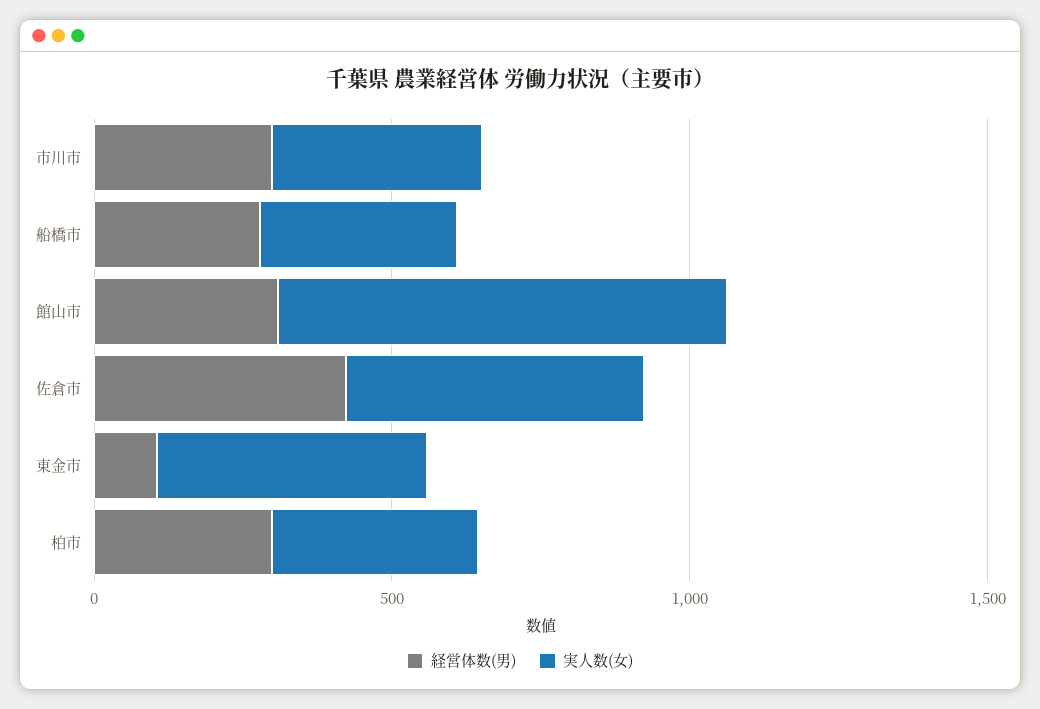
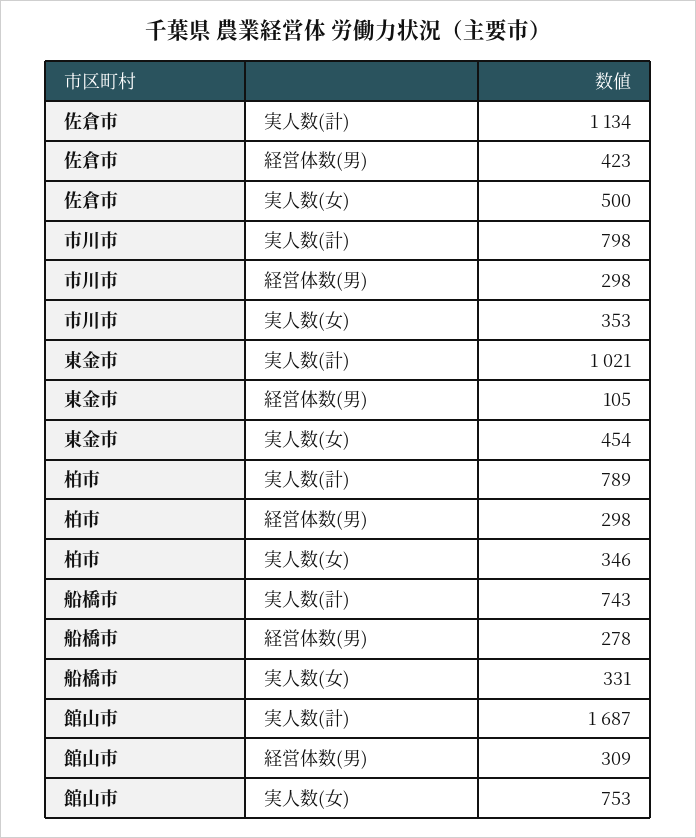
実人数(計), 佐倉市: none -> 1134
実人数(計), 市川市: none -> 798
実人数(計), 東金市: none -> 1021
実人数(計), 柏市: none -> 789
実人数(計), 船橋市: none -> 743
実人数(計), 館山市: none -> 1687

